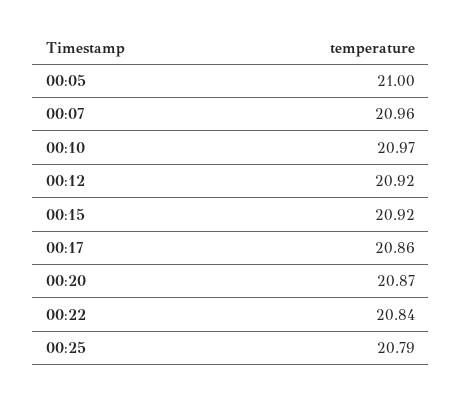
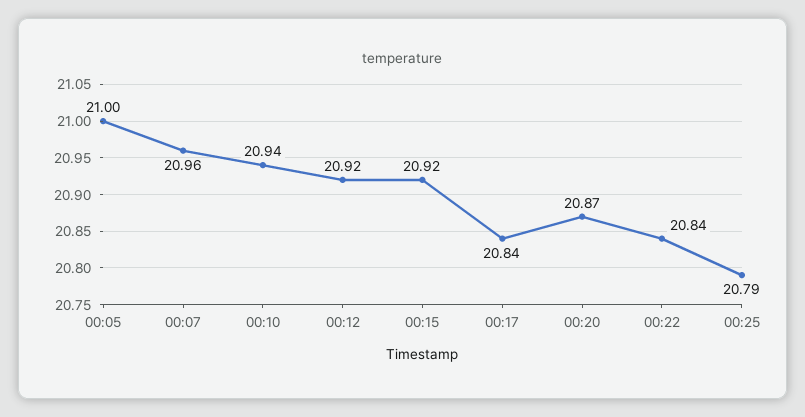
00:10: 20.97 -> 20.94
00:17: 20.86 -> 20.84

